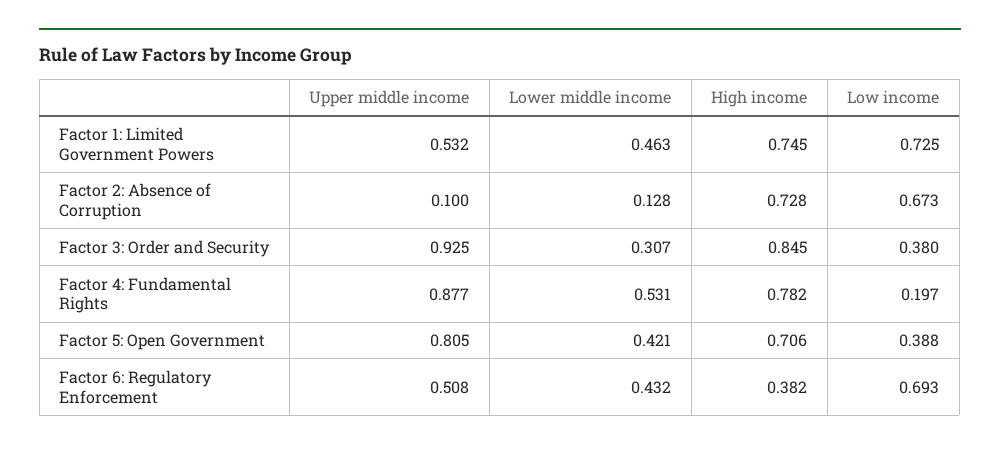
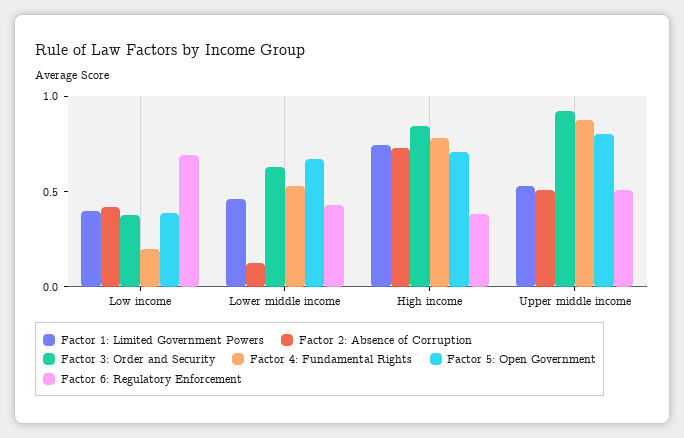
Factor 1: Limited Government Powers, Low income: 0.725 -> 0.4
Factor 2: Absence of Corruption, Upper middle income: 0.1 -> 0.5
Factor 2: Absence of Corruption, Low income: 0.673 -> 0.4
Factor 3: Order and Security, Lower middle income: 0.307 -> 0.6
Factor 5: Open Government, Lower middle income: 0.421 -> 0.7

